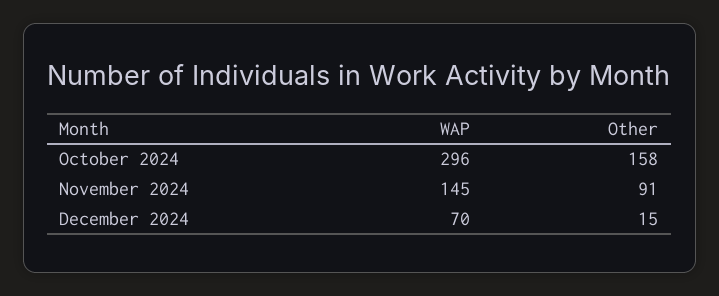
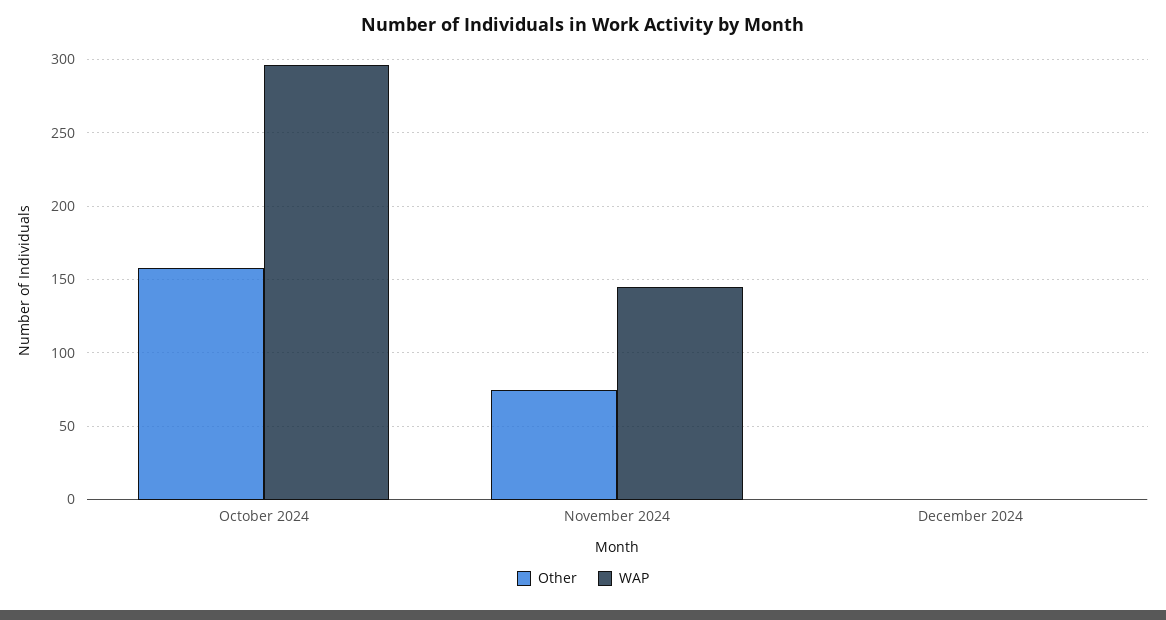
Other, November 2024: 91 -> 75
WAP, December 2024: 70 -> 0
Other, December 2024: 15 -> 0

